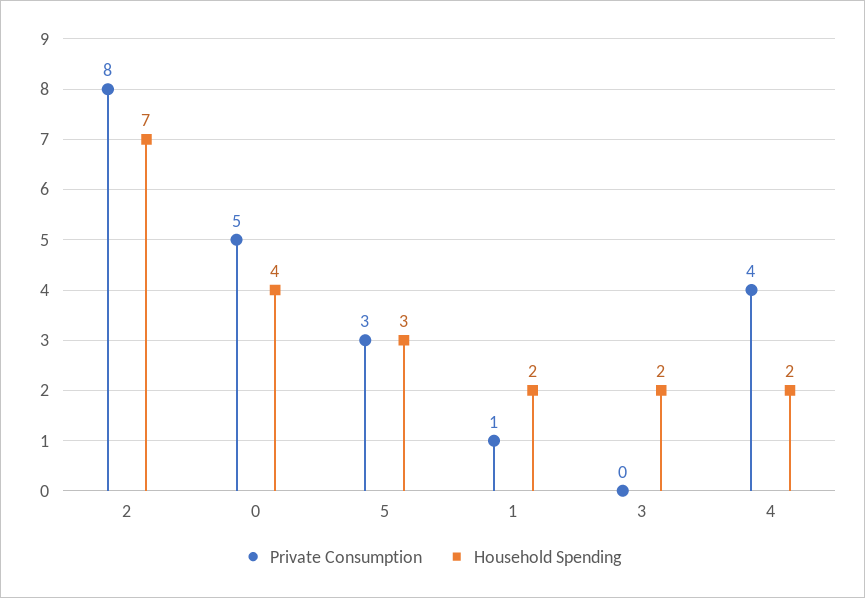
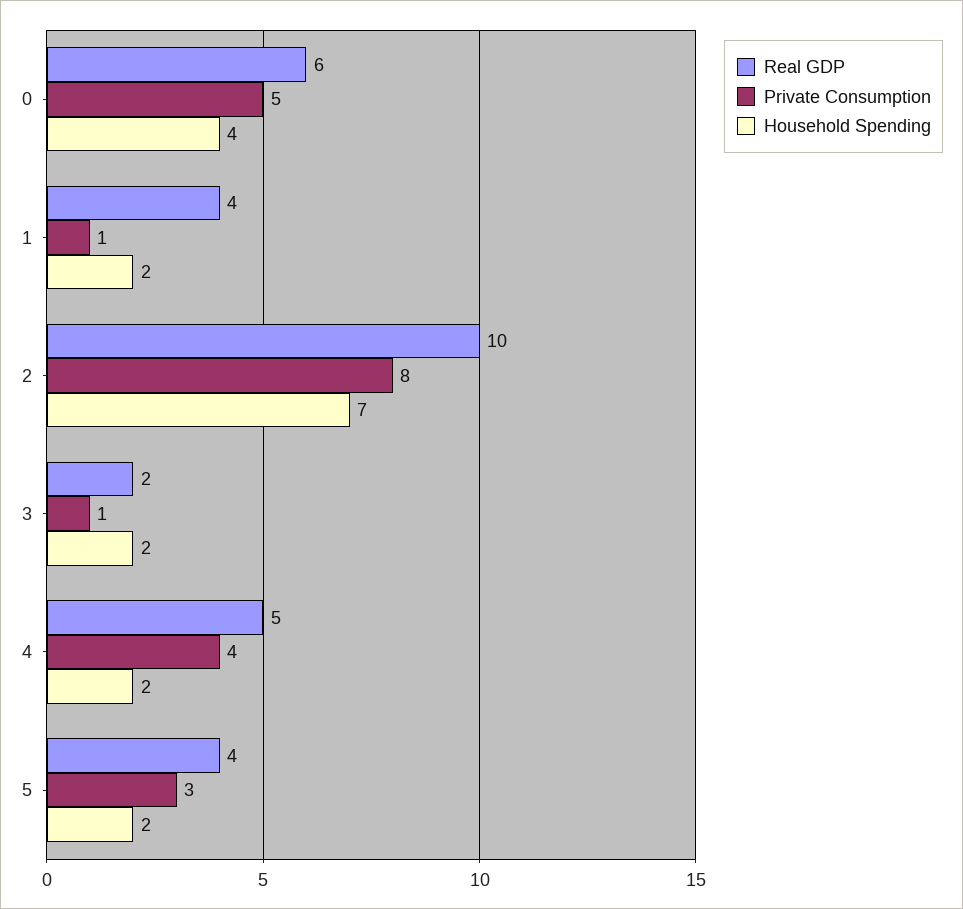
Household Spending, 5: 3 -> 2
Private Consumption, 3: 0 -> 1
Real GDP, 0: none -> 6
Real GDP, 1: none -> 4
Real GDP, 2: none -> 10
Real GDP, 3: none -> 2
Real GDP, 4: none -> 5
Real GDP, 5: none -> 4

